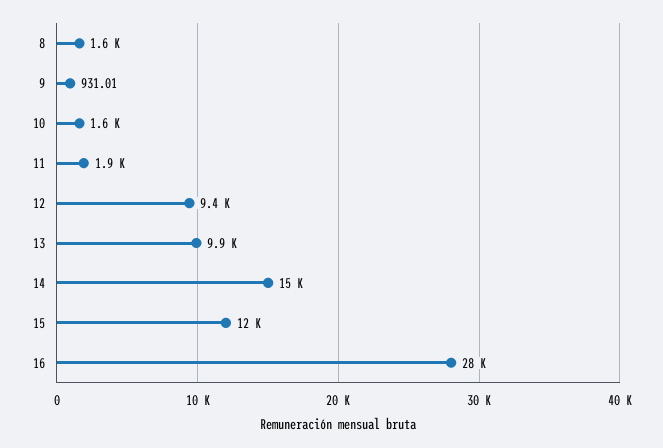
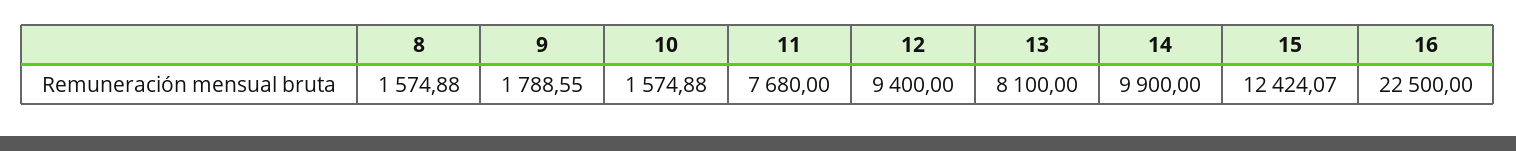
9: 931.01 -> 1788.55
11: 1900 -> 7680
13: 9900 -> 8100
14: 15000 -> 9900
16: 28000 -> 22500

